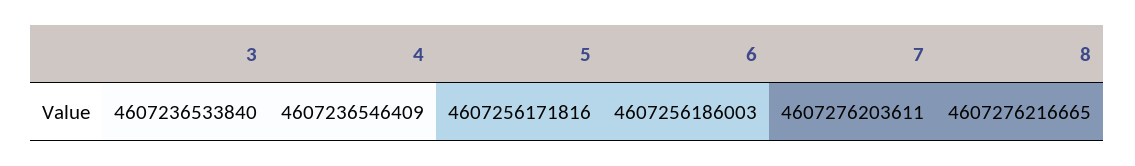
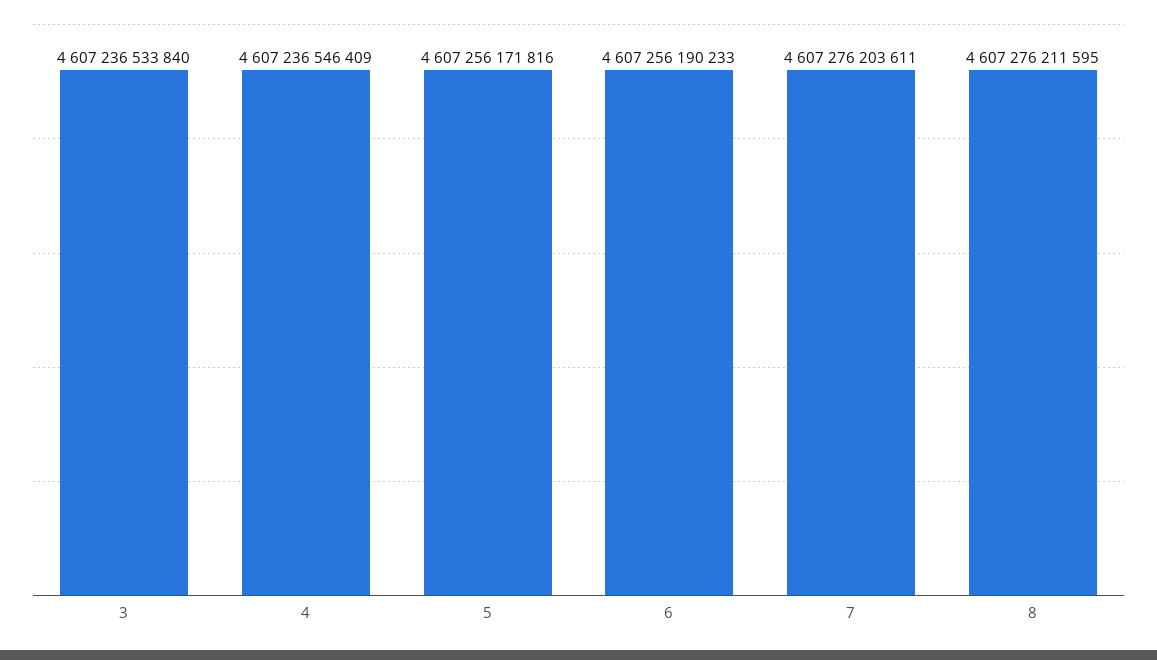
6: 4607256186003 -> 4607256190233
8: 4607276216665 -> 4607276211595

